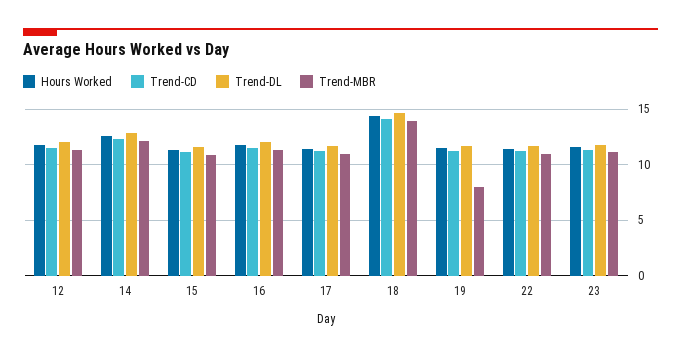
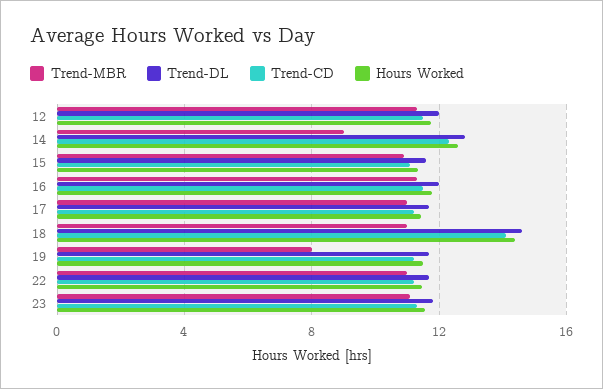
Trend-MBR, 14: 12 -> 9
Trend-MBR, 18: 14 -> 11

